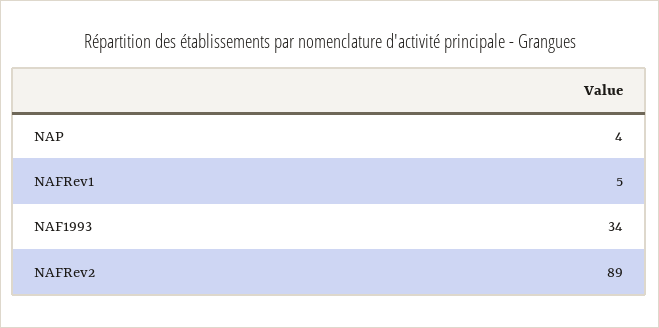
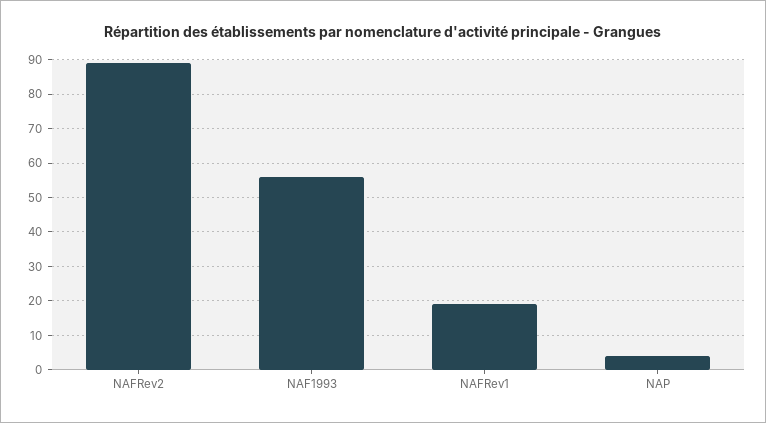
NAFRev1: 5 -> 20
NAF1993: 34 -> 55

